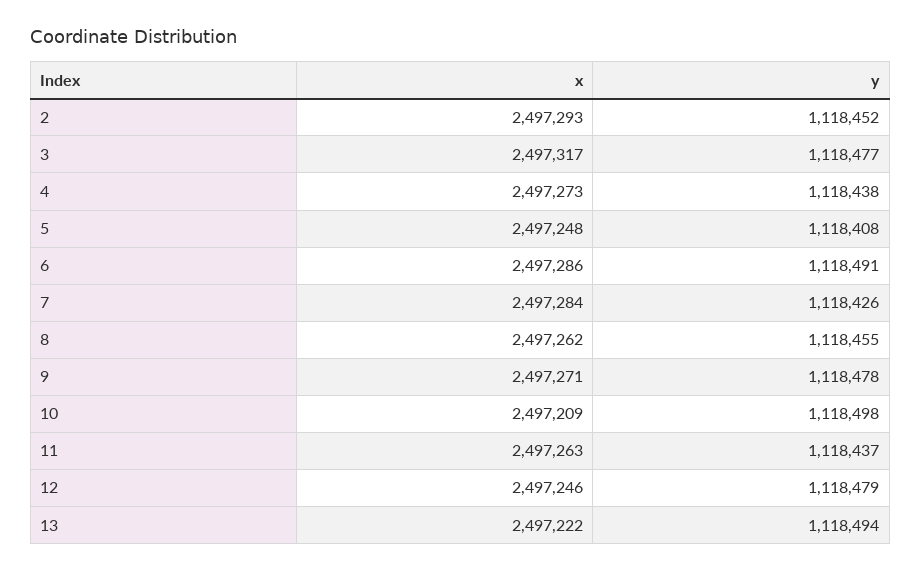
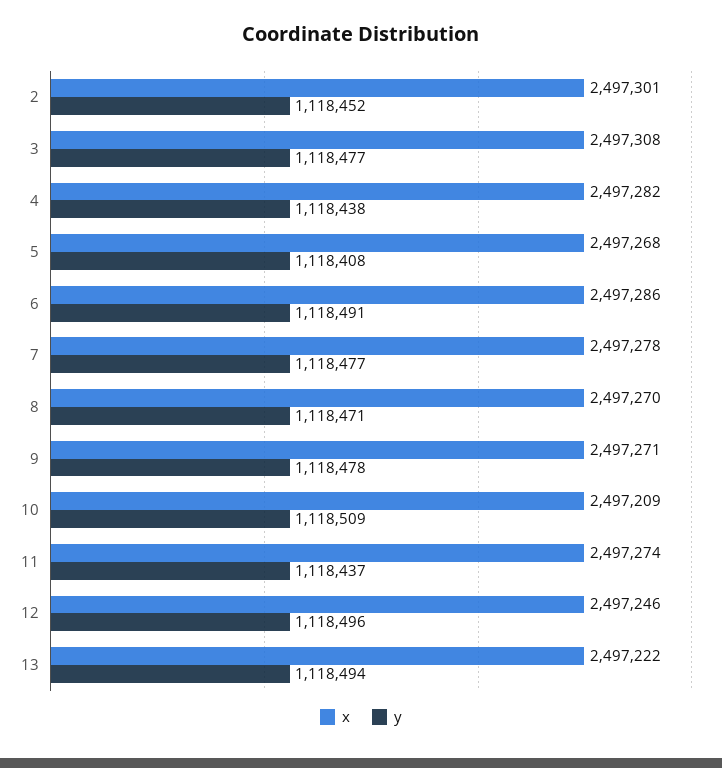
x, 2: 2497293 -> 2497301
x, 3: 2497317 -> 2497308
x, 4: 2497273 -> 2497282
x, 5: 2497248 -> 2497268
x, 7: 2497284 -> 2497278
y, 7: 1118426 -> 1118477
x, 8: 2497262 -> 2497270
y, 8: 1118455 -> 1118471
y, 10: 1118498 -> 1118509
x, 11: 2497263 -> 2497274
y, 12: 1118479 -> 1118496

